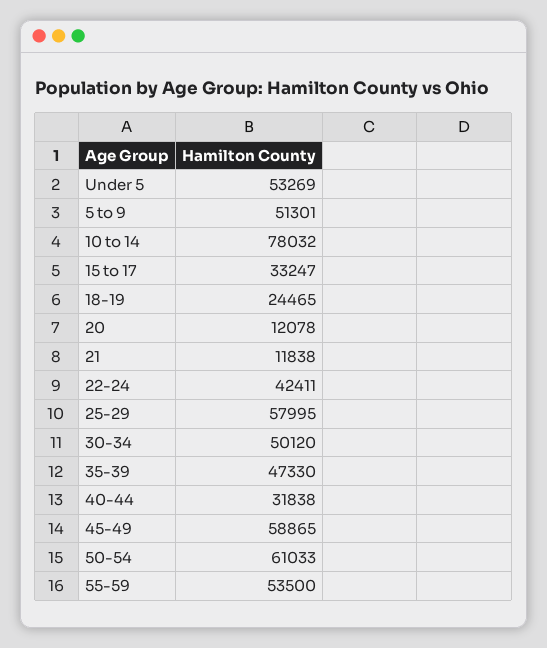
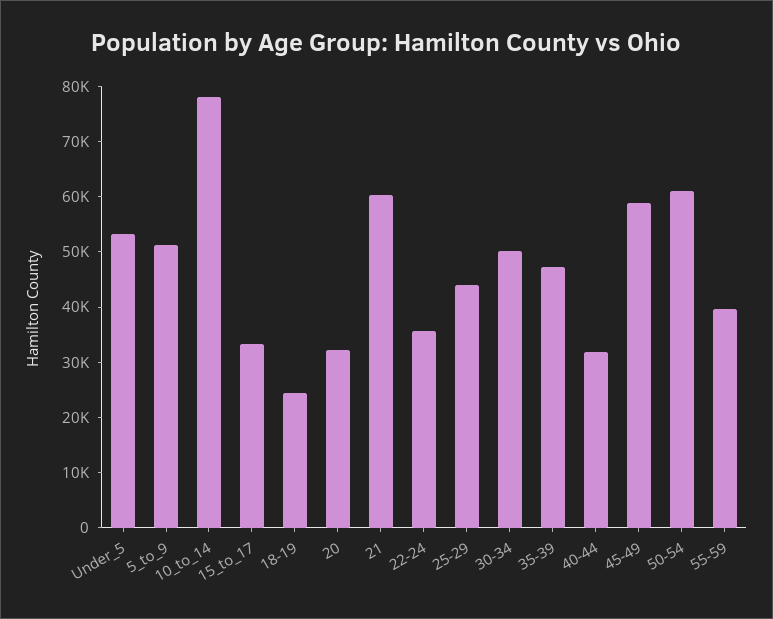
20: 12078 -> 32000
21: 11838 -> 60000
22-24: 42411 -> 36000
25-29: 57995 -> 44000
55-59: 53500 -> 40000

